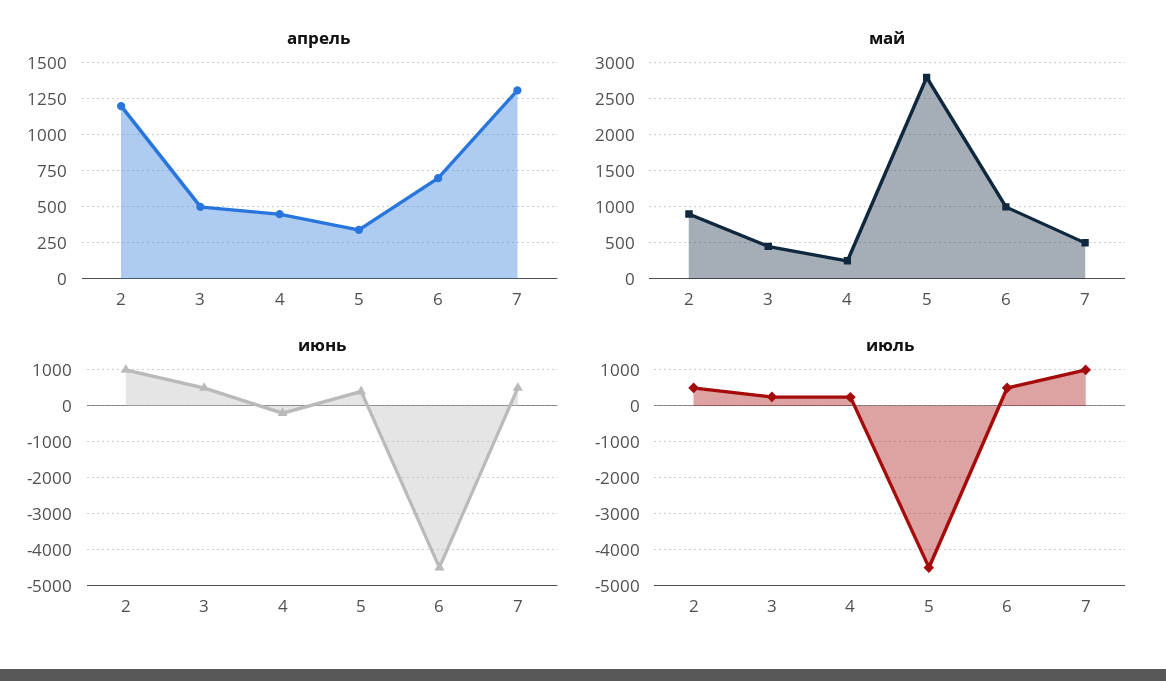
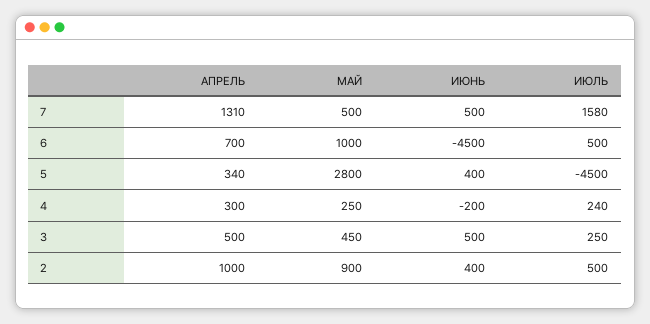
апрель, 2: 1200 -> 1000
апрель, 4: 450 -> 300
июнь, 2: 1000 -> 400
июль, 7: 1000 -> 1580

